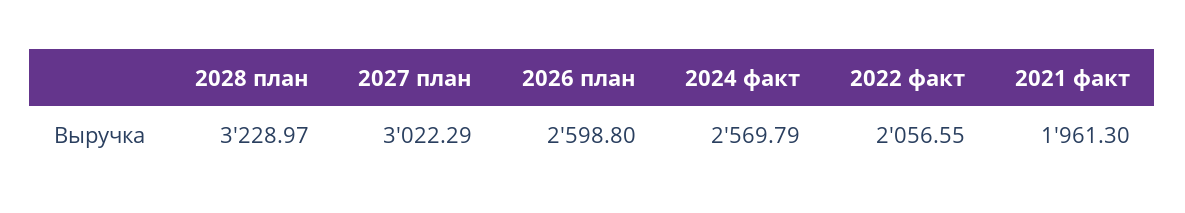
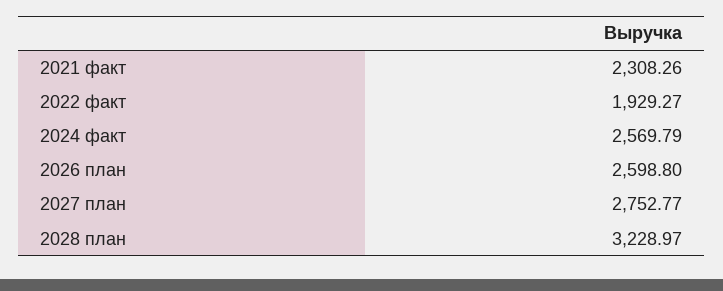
2027 план: 3022.29 -> 2752.77
2022 факт: 2056.55 -> 1929.27
2021 факт: 1961.3 -> 2308.26

